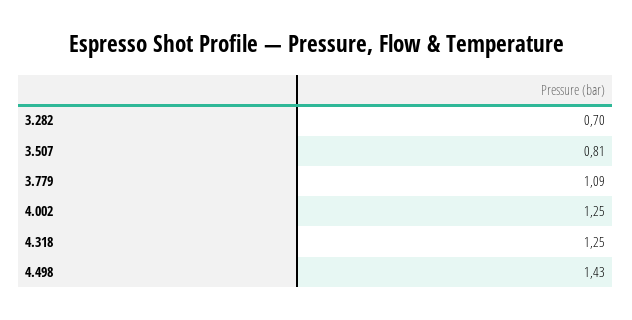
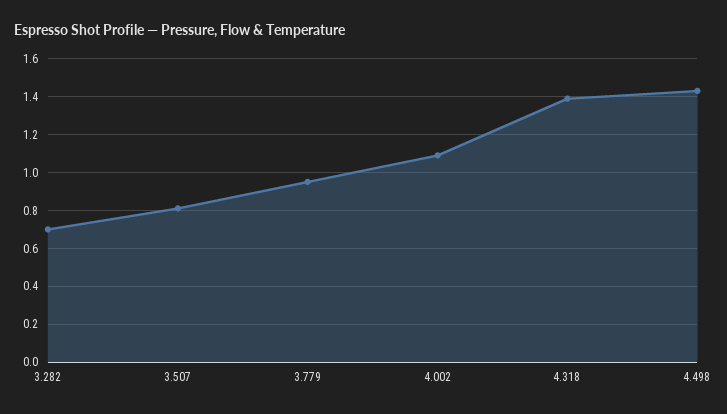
3.779: 1.09 -> 0.95
4.002: 1.25 -> 1.1
4.318: 1.25 -> 1.4

